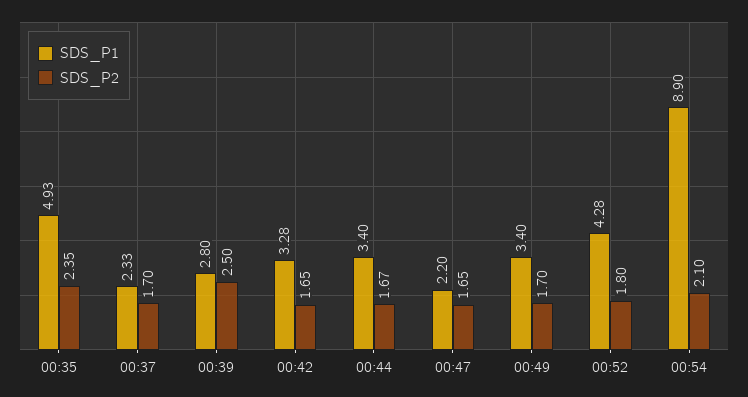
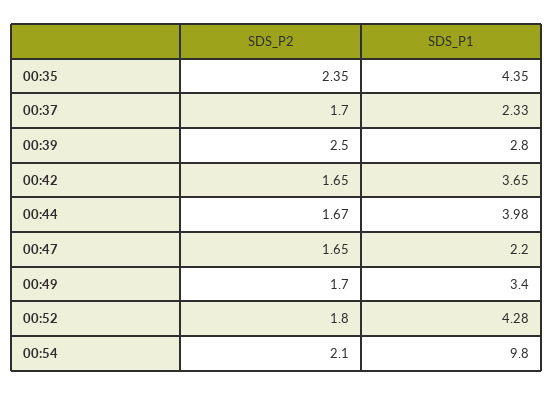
SDS_P1, 00:35: 4.93 -> 4.35
SDS_P1, 00:42: 3.28 -> 3.65
SDS_P1, 00:44: 3.4 -> 3.98
SDS_P1, 00:54: 8.9 -> 9.8

